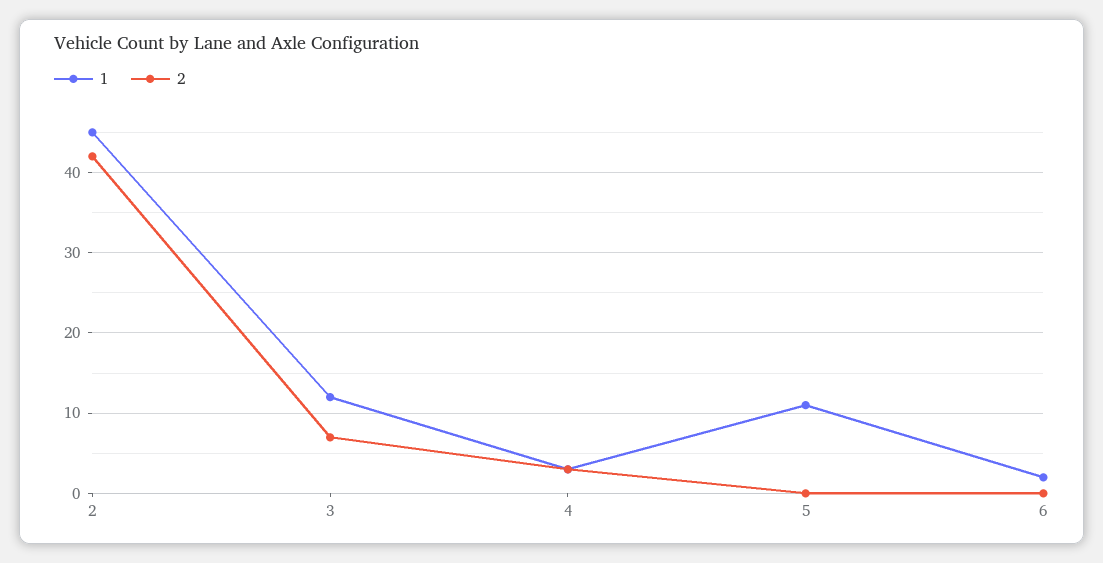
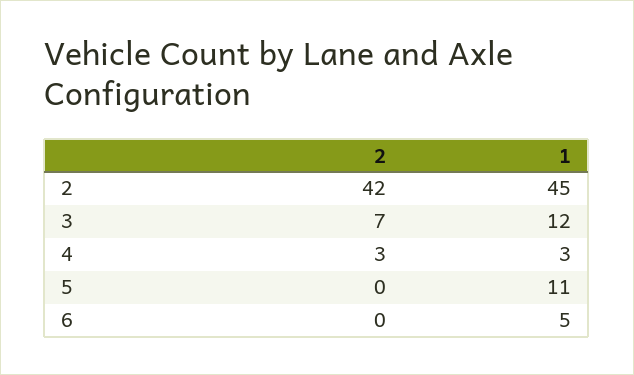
1, 6: 2 -> 5

